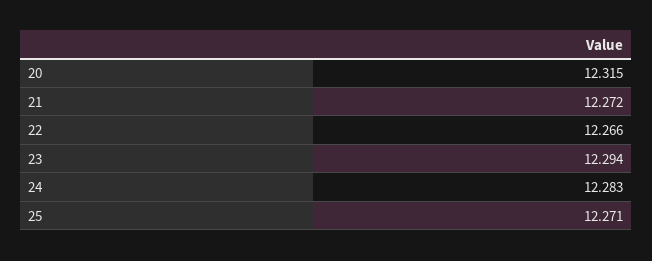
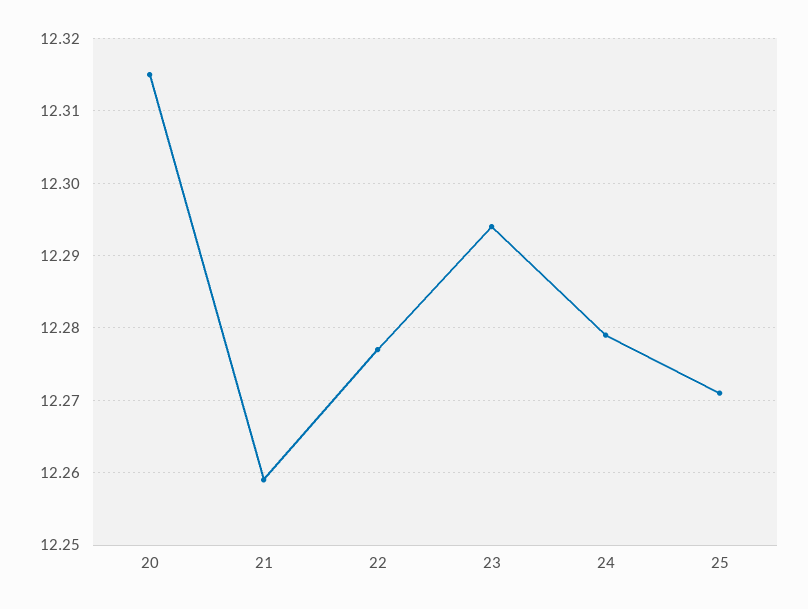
21: 12.272 -> 12.259
22: 12.266 -> 12.277
24: 12.283 -> 12.279

